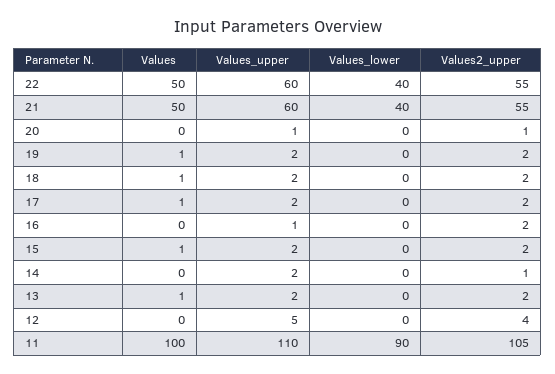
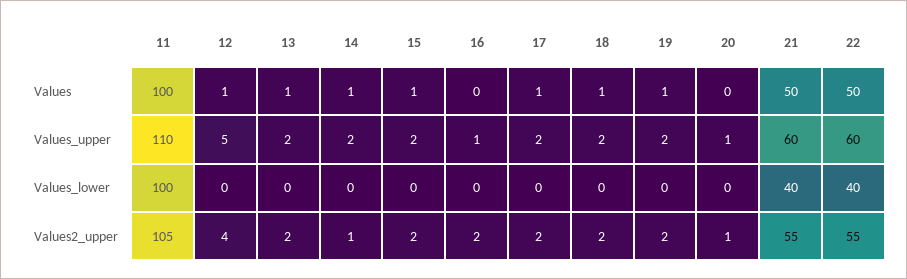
Values, 14: 0 -> 1
Values, 12: 0 -> 1
Values_lower, 11: 90 -> 100

